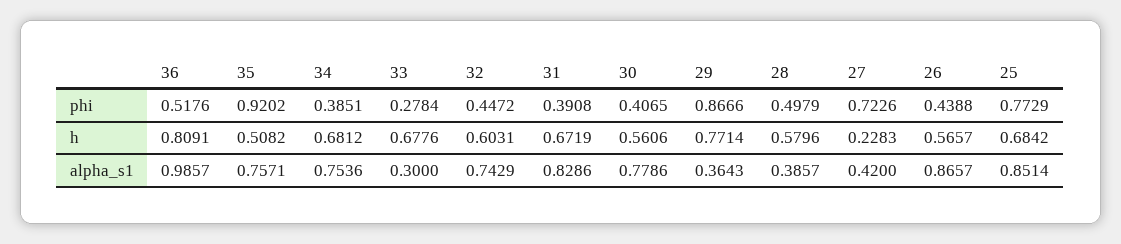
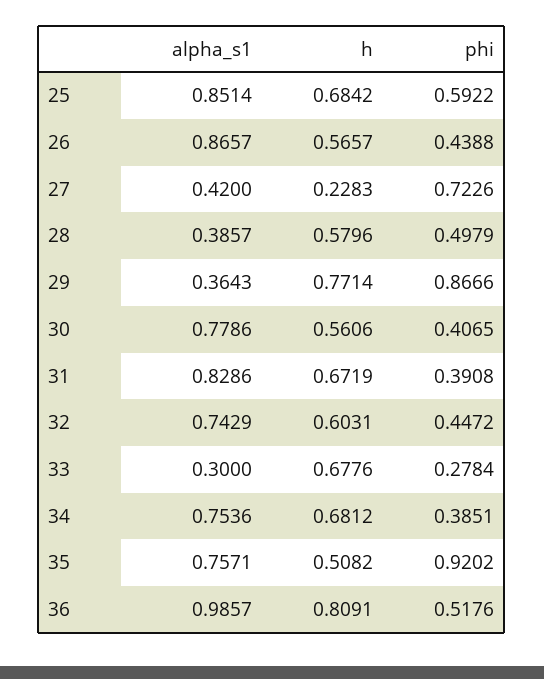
25, phi: 0.7729 -> 0.5922

